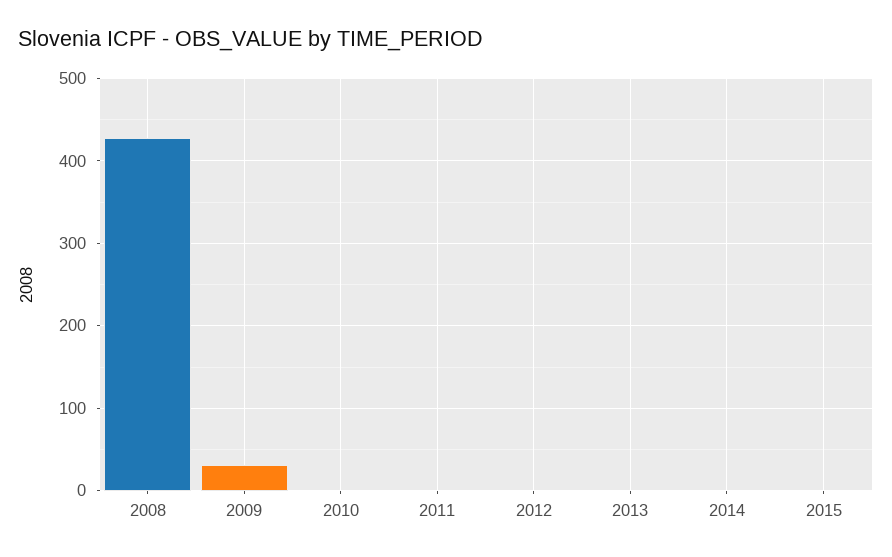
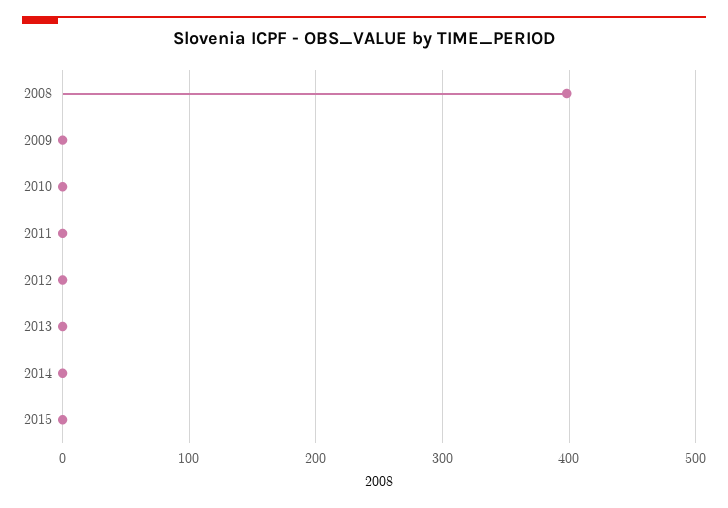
2008: 430 -> 400
2009: 30 -> 0

